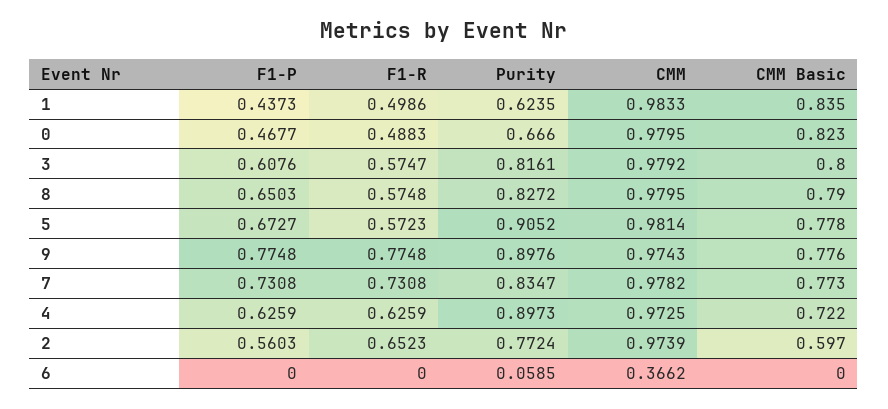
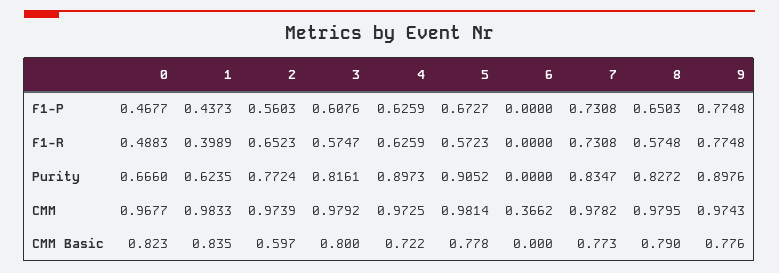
F1-R, 1: 0.4986 -> 0.3989
CMM, 0: 0.9795 -> 0.9677
Purity, 6: 0.0585 -> 0

